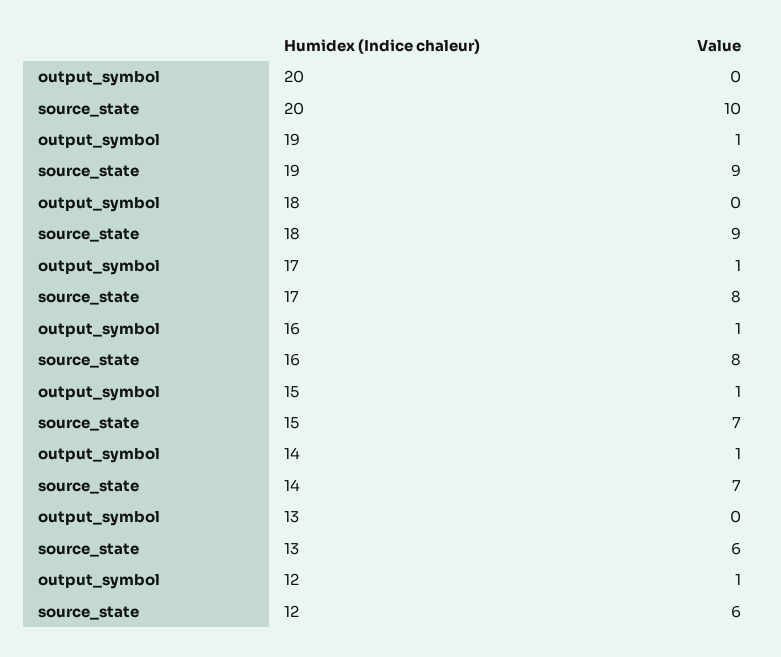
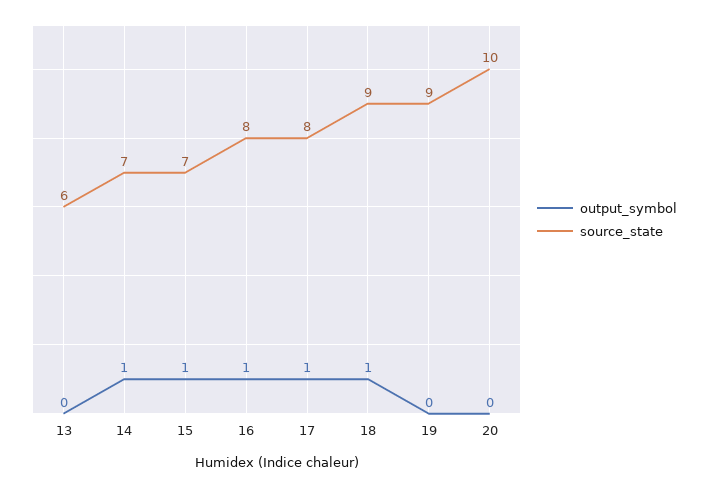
output_symbol, 19: 1 -> 0
output_symbol, 18: 0 -> 1
output_symbol, 12: 1 -> none
source_state, 12: 6 -> none

